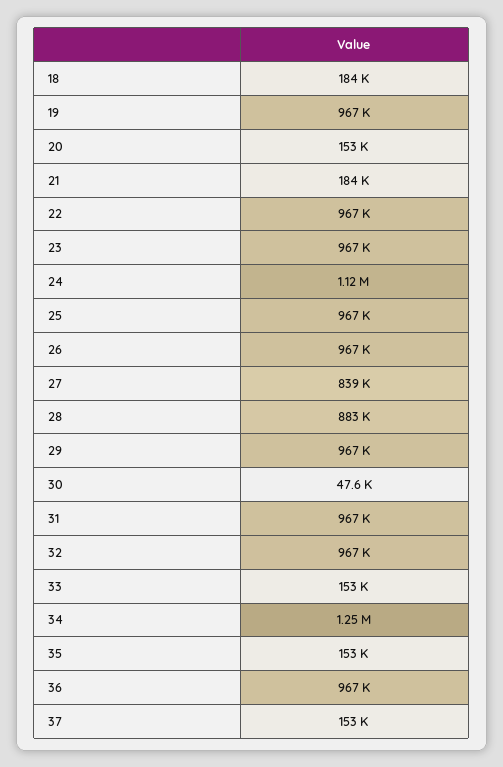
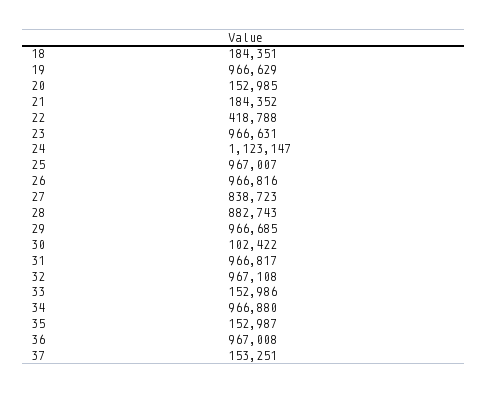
22: 967000 -> 418788
30: 47600 -> 102422
34: 1250000 -> 966880

